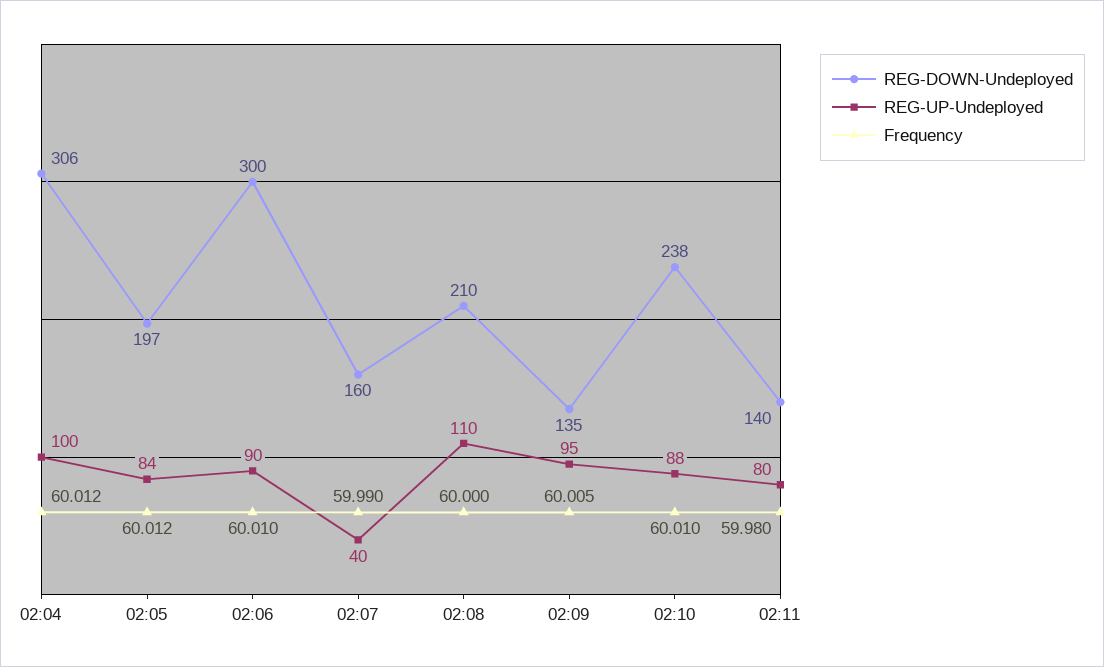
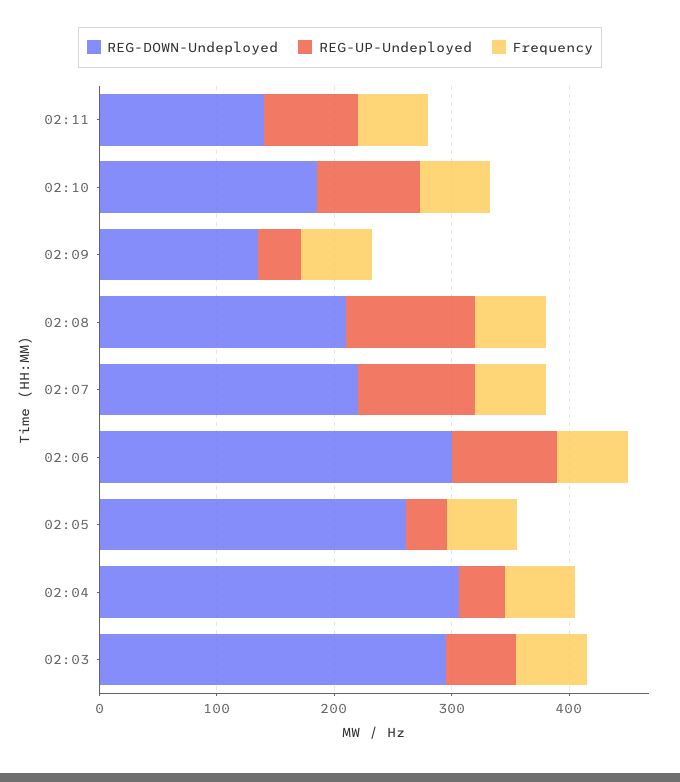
REG-UP-Undeployed, 02:04: 100 -> 40
REG-DOWN-Undeployed, 02:05: 197 -> 260
REG-UP-Undeployed, 02:05: 84 -> 40
REG-DOWN-Undeployed, 02:07: 160 -> 220
REG-UP-Undeployed, 02:07: 40 -> 100
REG-UP-Undeployed, 02:09: 95 -> 40
REG-DOWN-Undeployed, 02:10: 238 -> 180
REG-DOWN-Undeployed, 02:03: none -> 300
REG-UP-Undeployed, 02:03: none -> 60
Frequency, 02:03: none -> 60

